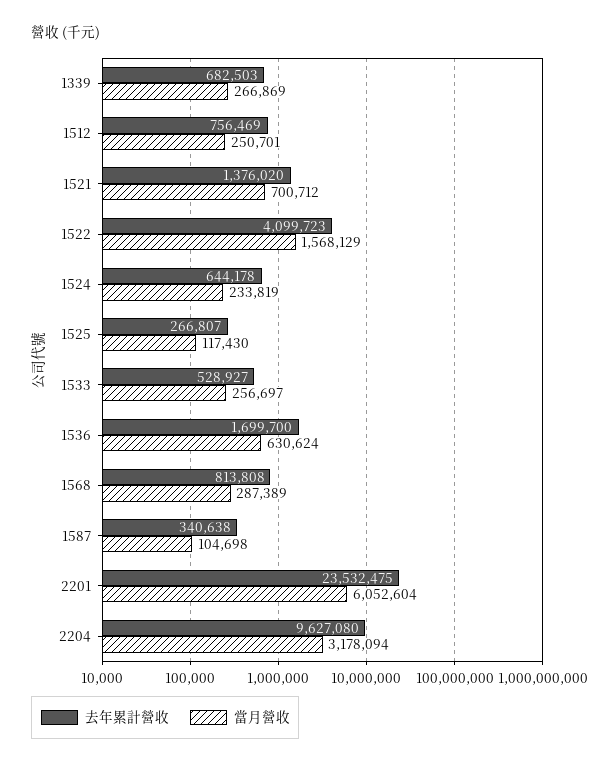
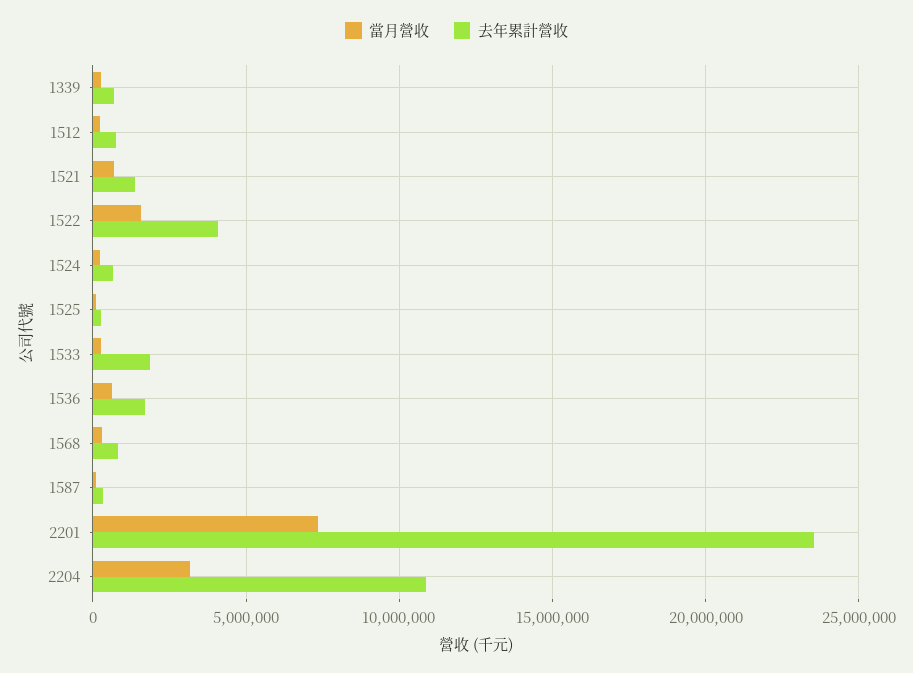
去年累計營收, 1533: 528927 -> 2000000
當月營收, 2201: 6052604 -> 7500000
去年累計營收, 2204: 9627080 -> 11000000

